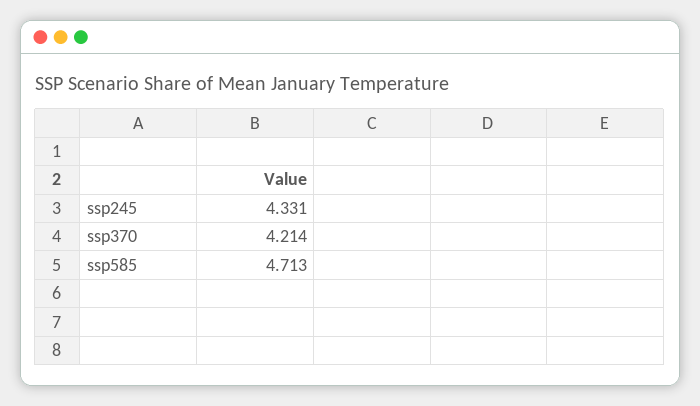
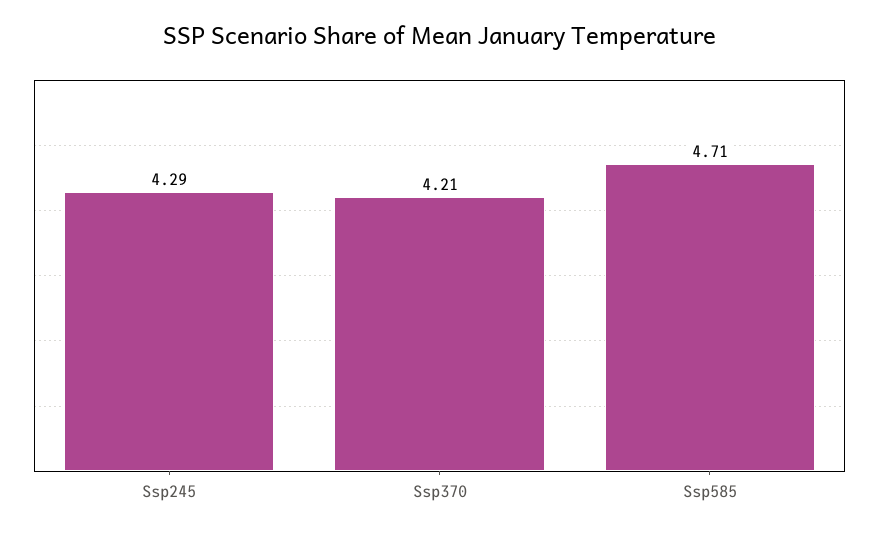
ssp245: 4.331 -> 4.29

